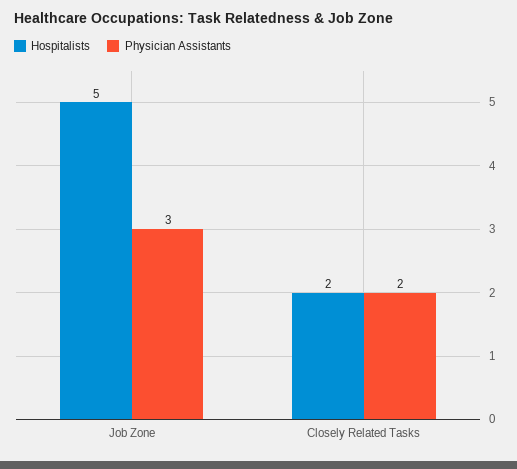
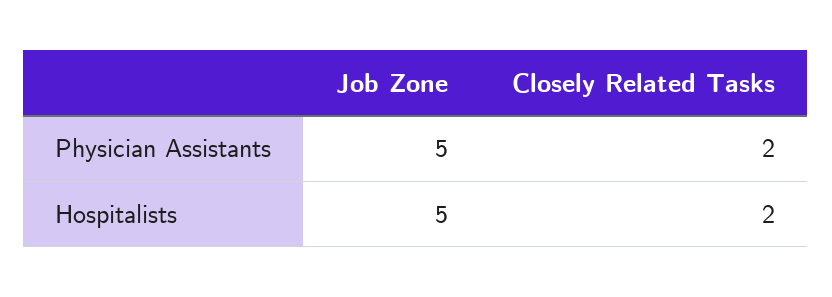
Physician Assistants, Job Zone: 3 -> 5

